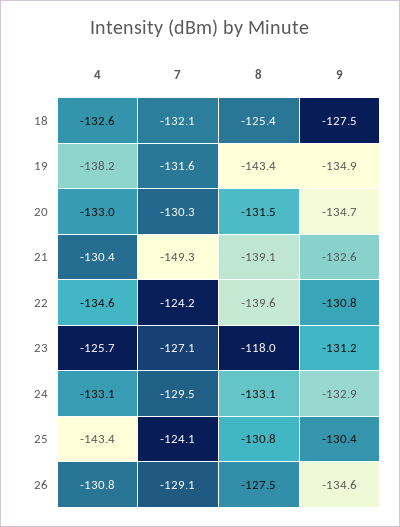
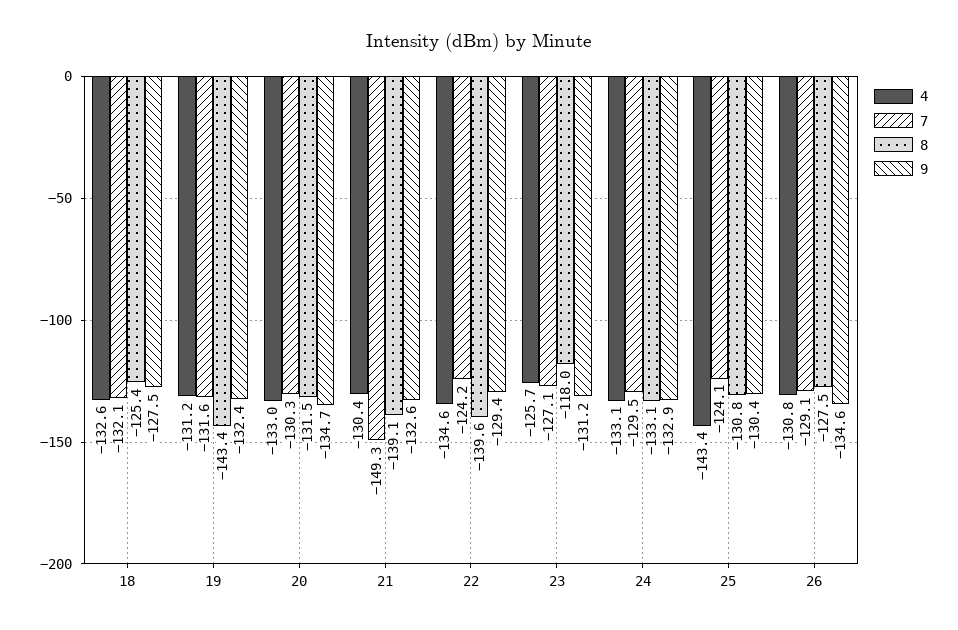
4, 19: -138.2 -> -131.2
9, 19: -134.9 -> -132.4
9, 22: -130.8 -> -129.4

